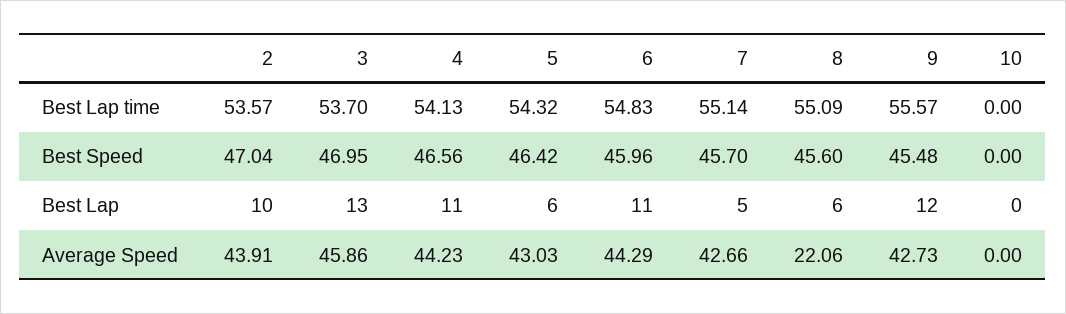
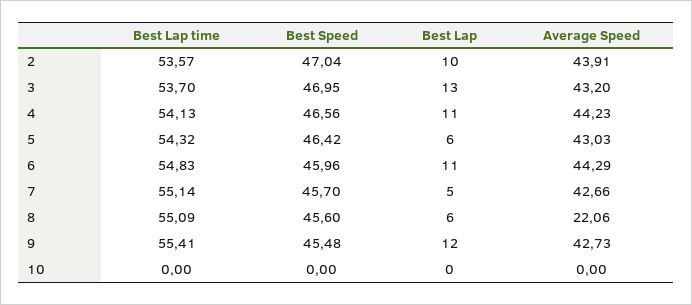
9, Best Lap time: 55.57 -> 55.41
3, Average Speed: 45.86 -> 43.2

